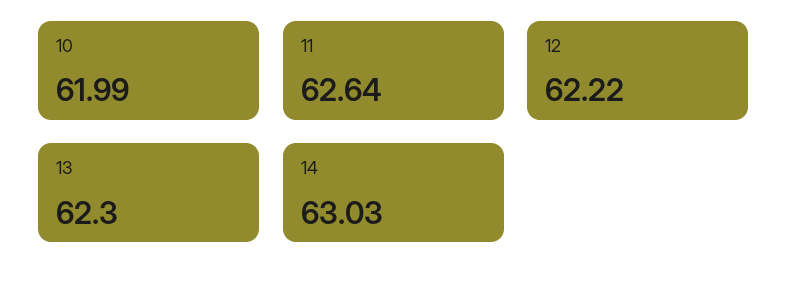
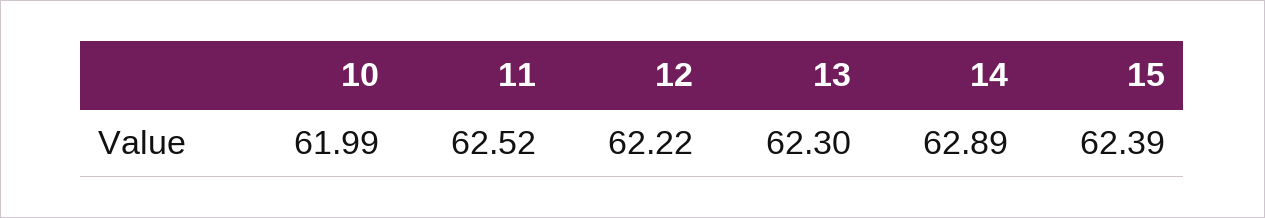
11: 62.64 -> 62.52
14: 63.03 -> 62.89
15: none -> 62.39

